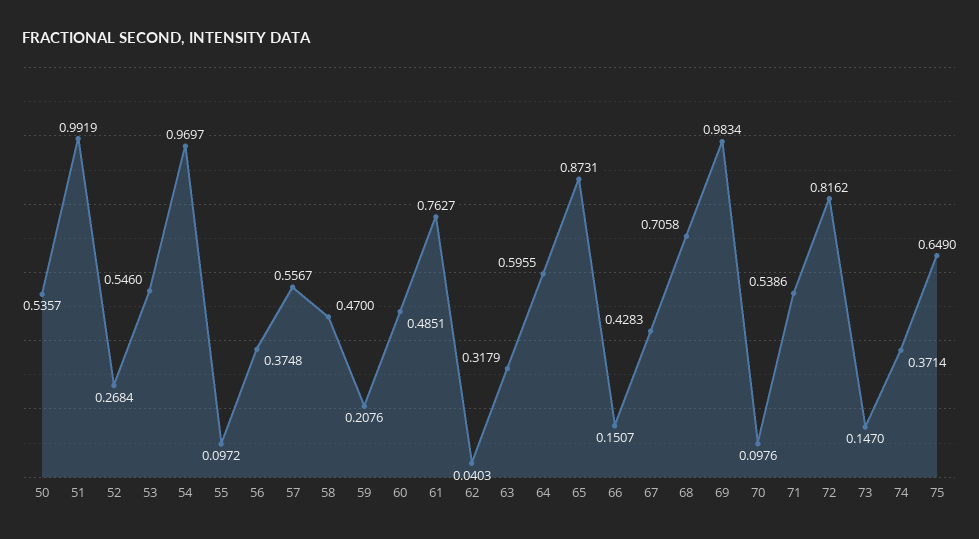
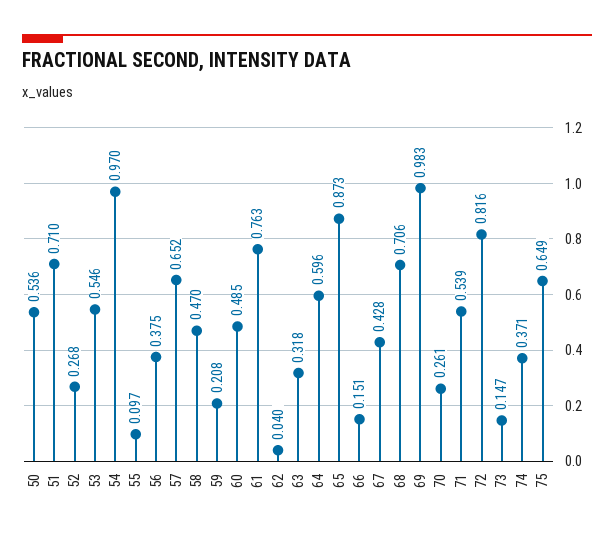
51: 0.9919 -> 0.71
57: 0.5567 -> 0.652
70: 0.0976 -> 0.261

